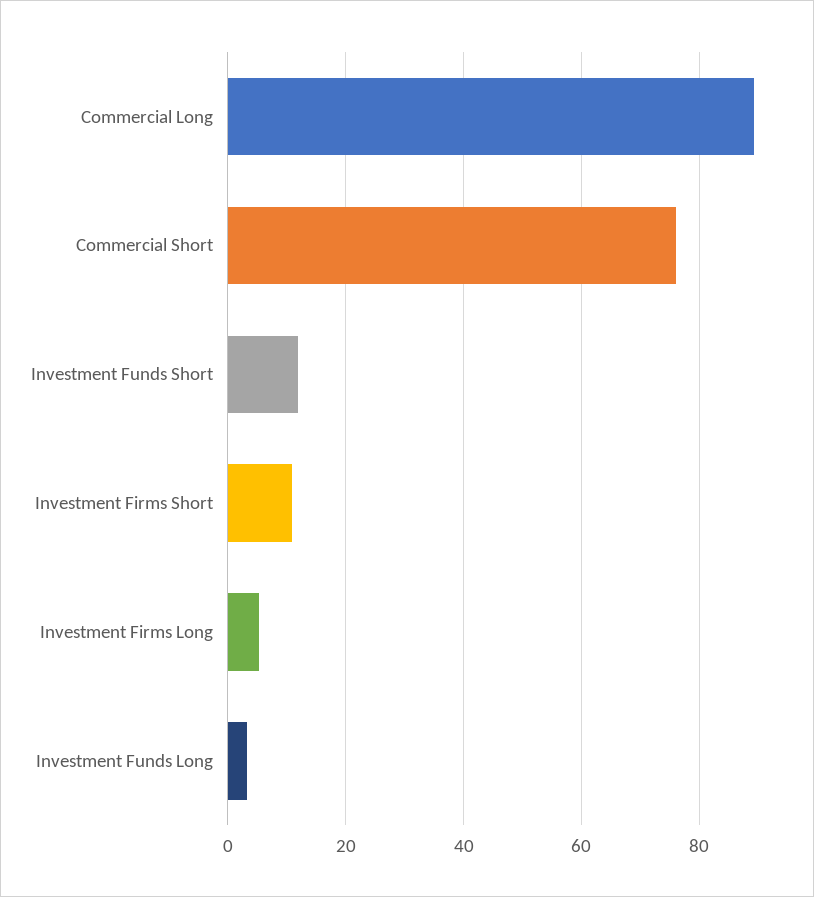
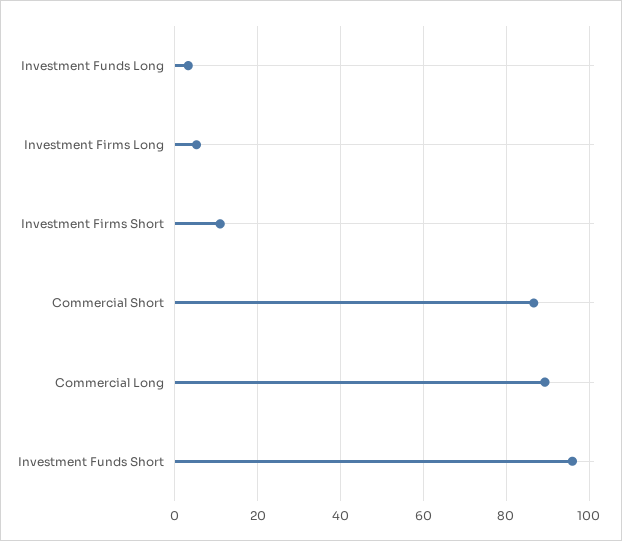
Commercial Short: 76 -> 86
Investment Funds Short: 12 -> 96

